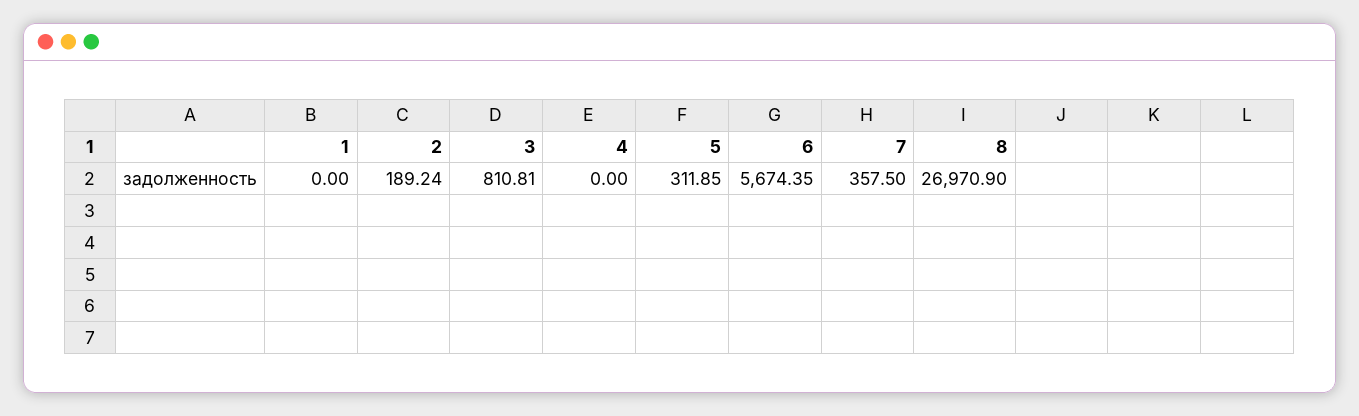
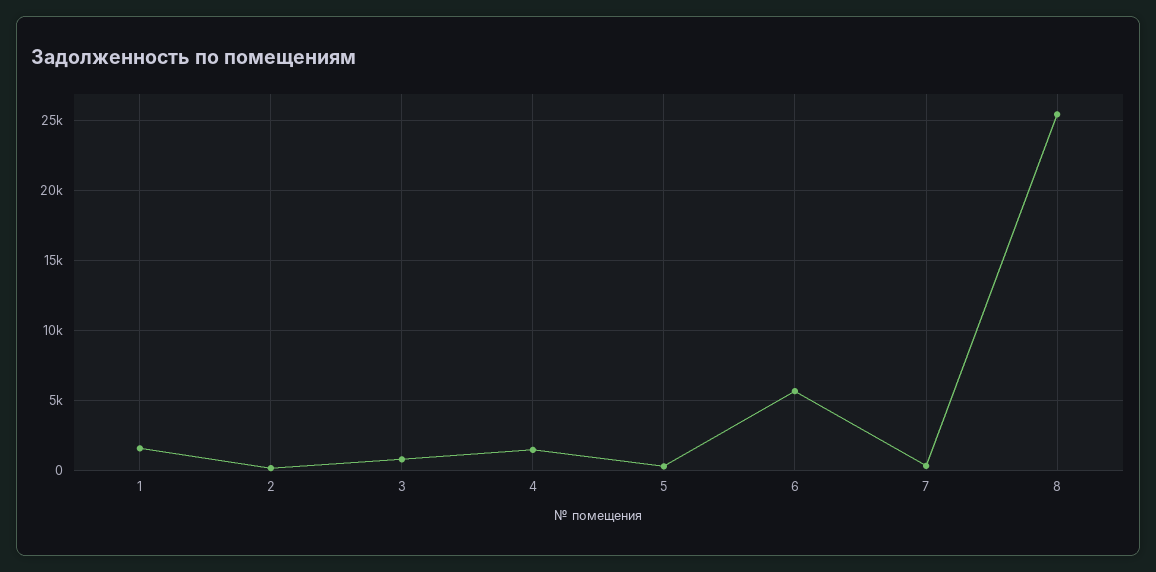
1: 0 -> 1500
4: 0 -> 1500
8: 26970.9 -> 25500

